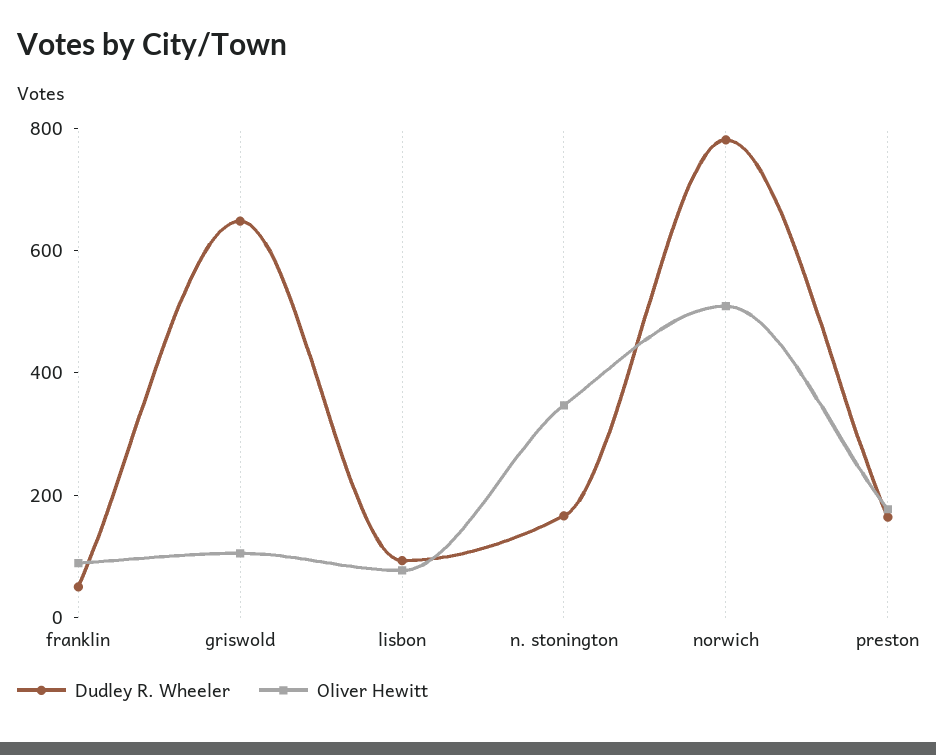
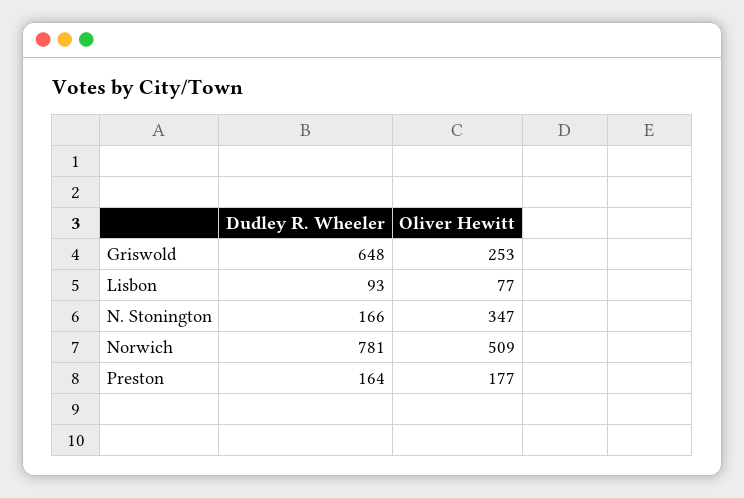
Dudley R. Wheeler, franklin: 50 -> none
Oliver Hewitt, franklin: 100 -> none
Oliver Hewitt, griswold: 100 -> 253

